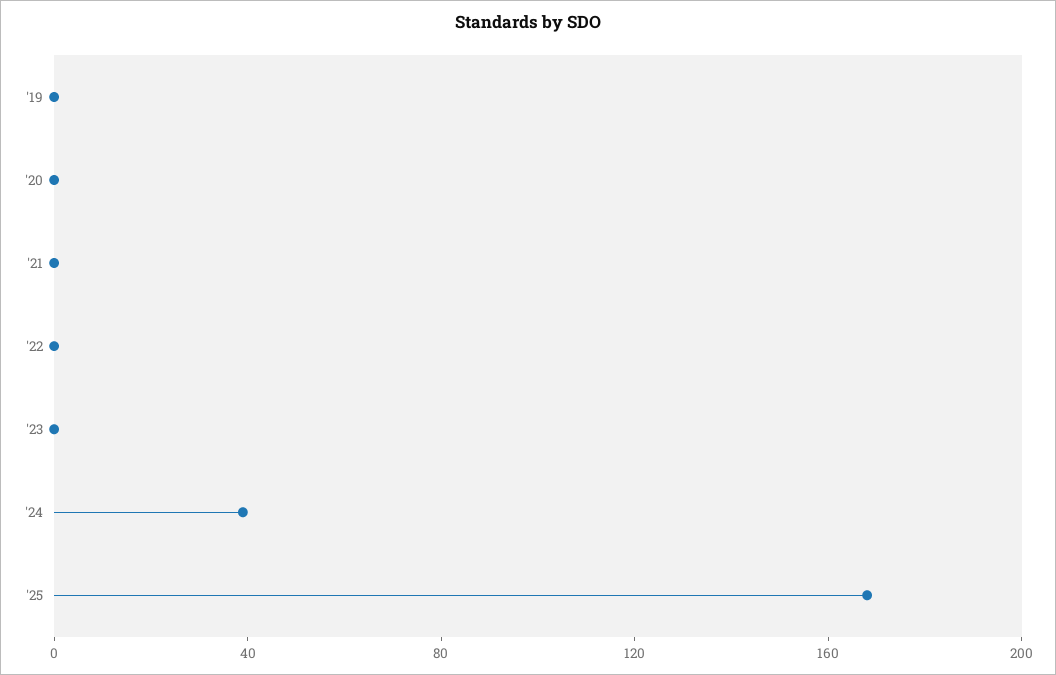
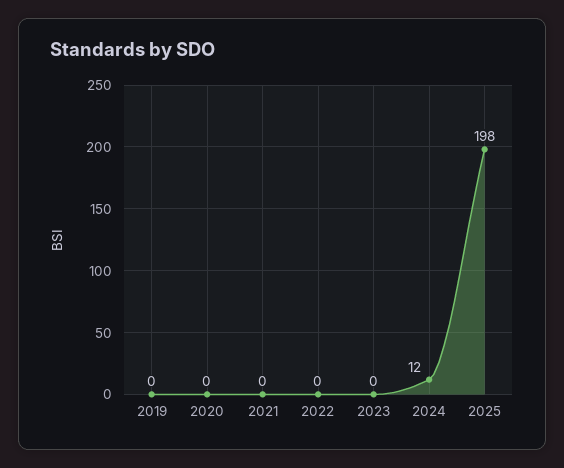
'24: 40 -> 12
'25: 170 -> 198

